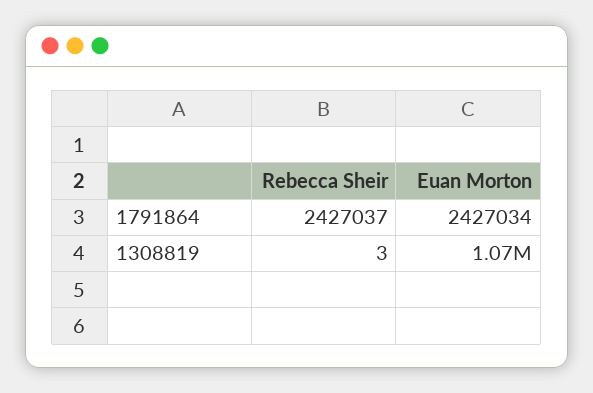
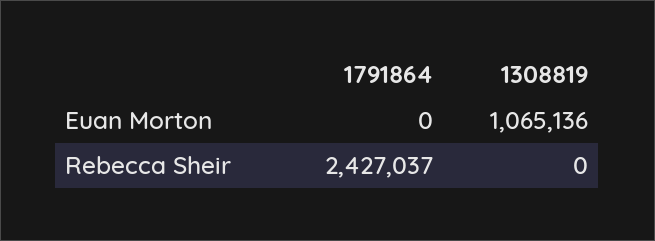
Euan Morton, 1791864: 2427034 -> 0
Rebecca Sheir, 1308819: 3 -> 0

